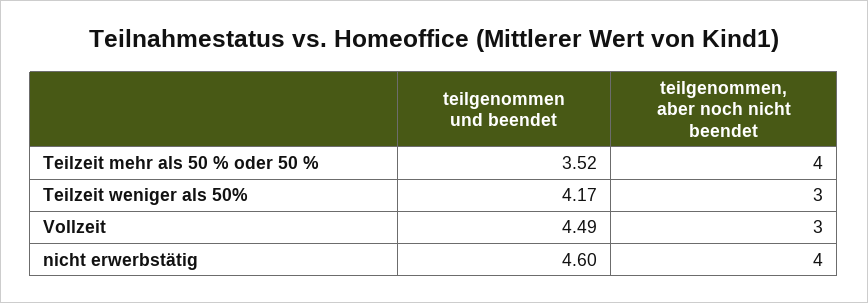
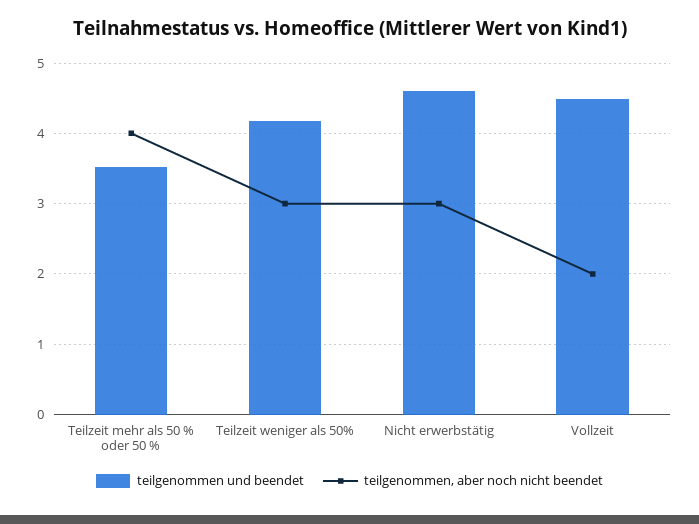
teilgenommen, aber noch nicht beendet, Vollzeit: 3 -> 2
teilgenommen, aber noch nicht beendet, nicht erwerbstätig: 4 -> 3

